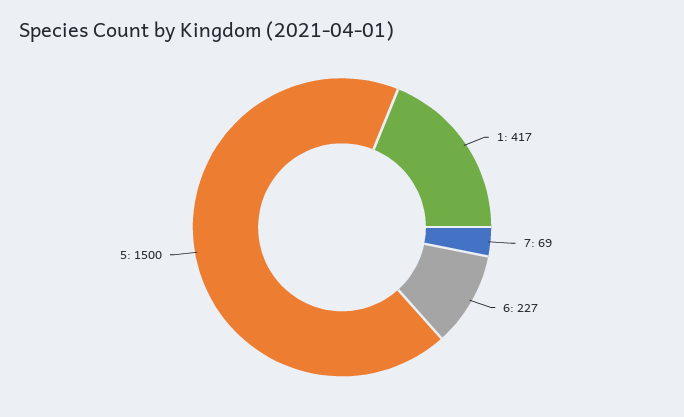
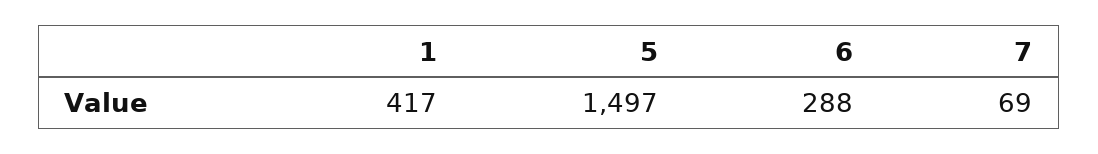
6: 227 -> 288
5: 1500 -> 1497

